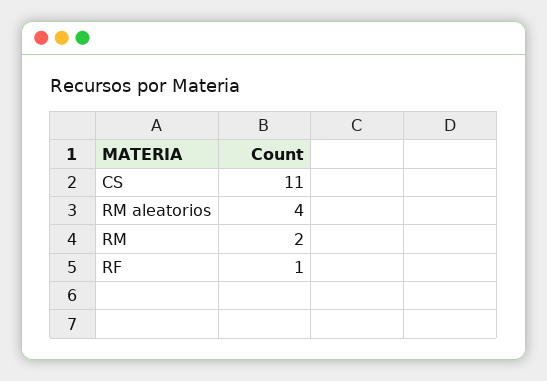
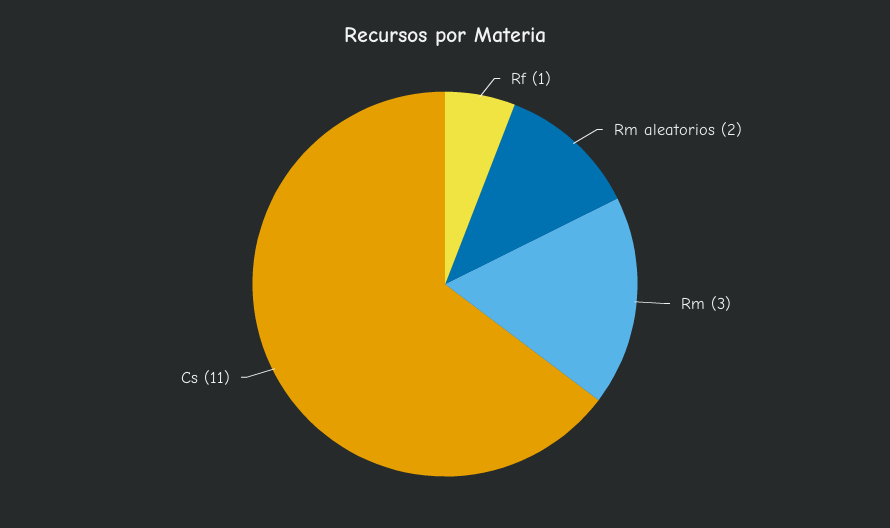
RM aleatorios: 4 -> 2
RM: 2 -> 3

